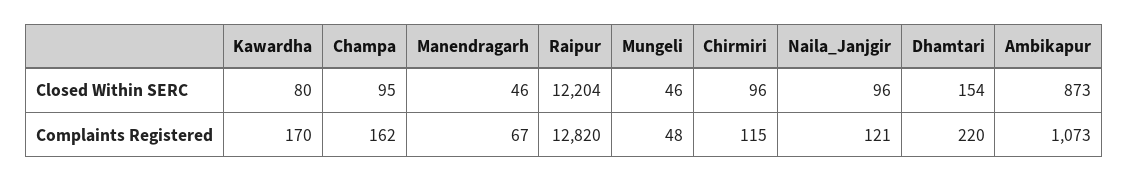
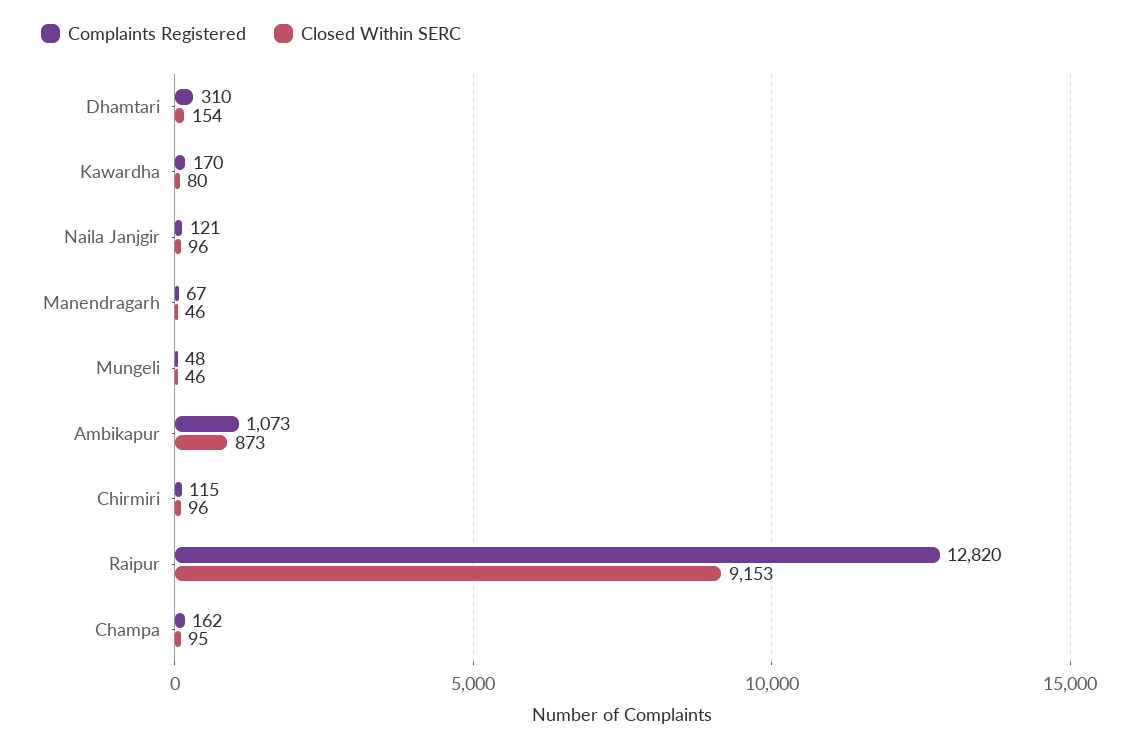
Closed Within SERC, Raipur: 12204 -> 9153
Complaints Registered, Dhamtari: 220 -> 310

